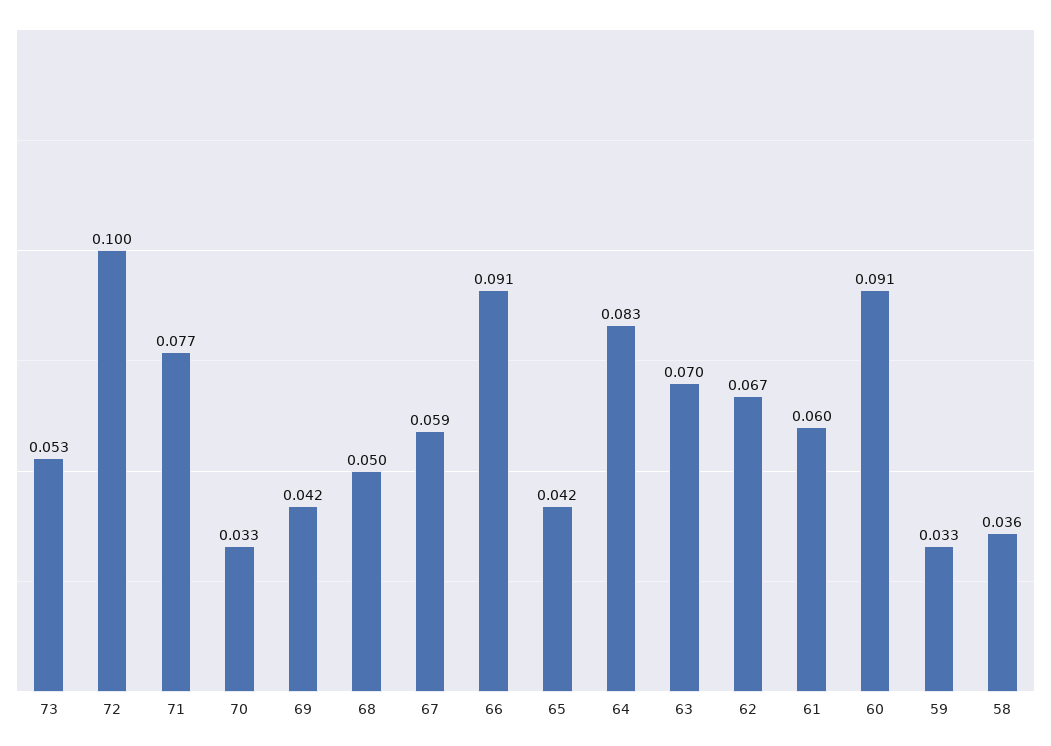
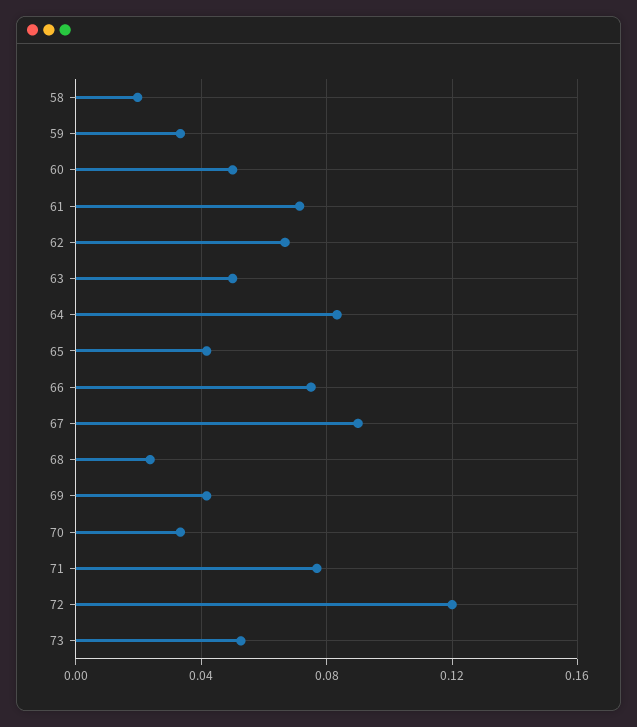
72: 0.1 -> 0.12
68: 0.05 -> 0.025
67: 0.059 -> 0.09
66: 0.091 -> 0.075
63: 0.07 -> 0.05
61: 0.06 -> 0.07
60: 0.091 -> 0.05
58: 0.036 -> 0.02

